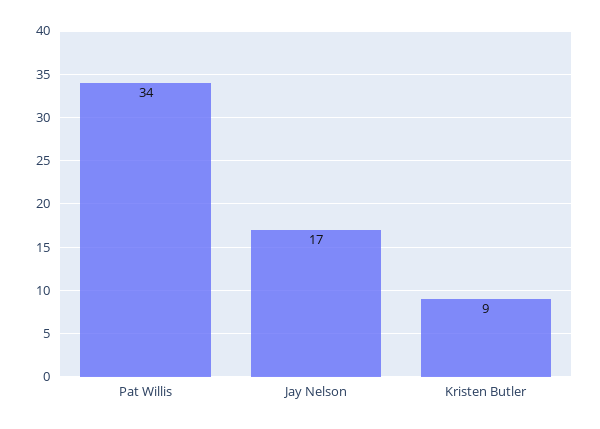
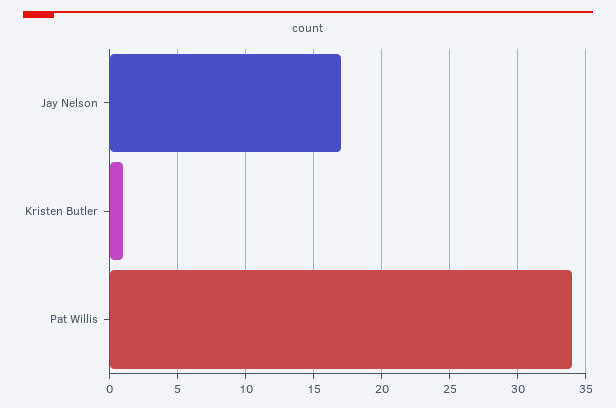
Kristen Butler: 9 -> 1

